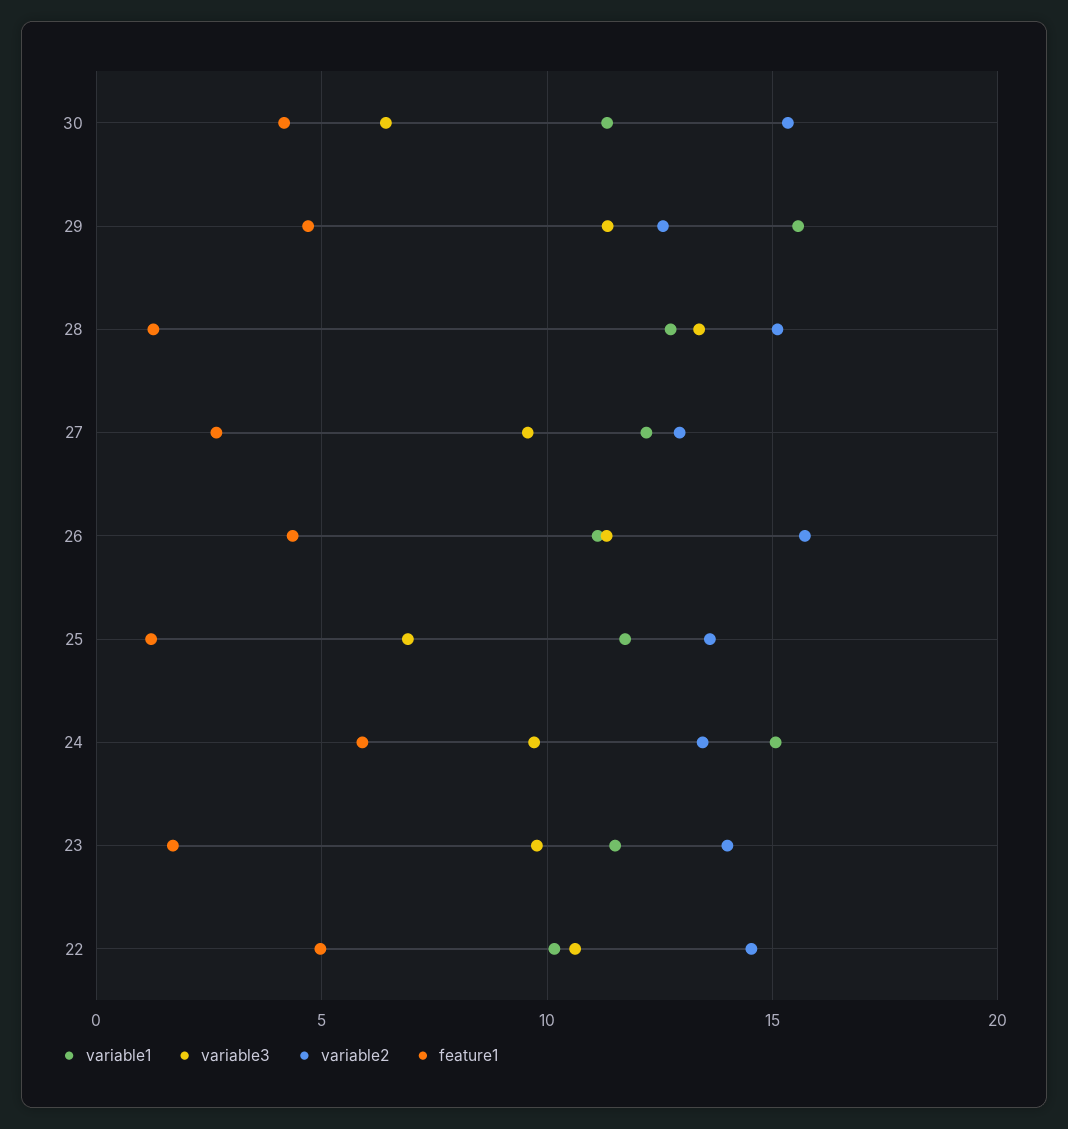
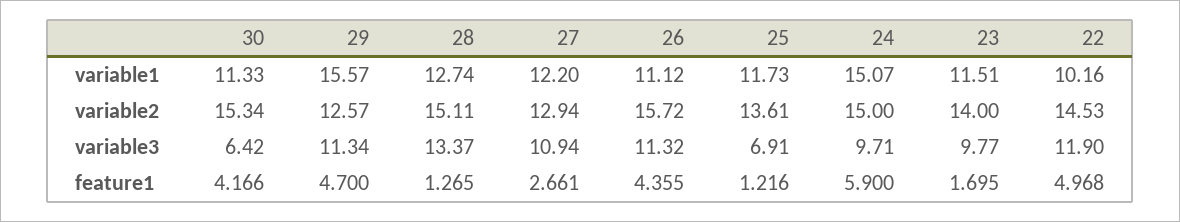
variable3, 27: 9.5 -> 10.94
variable2, 24: 13.5 -> 15
variable3, 22: 10.5 -> 11.9

